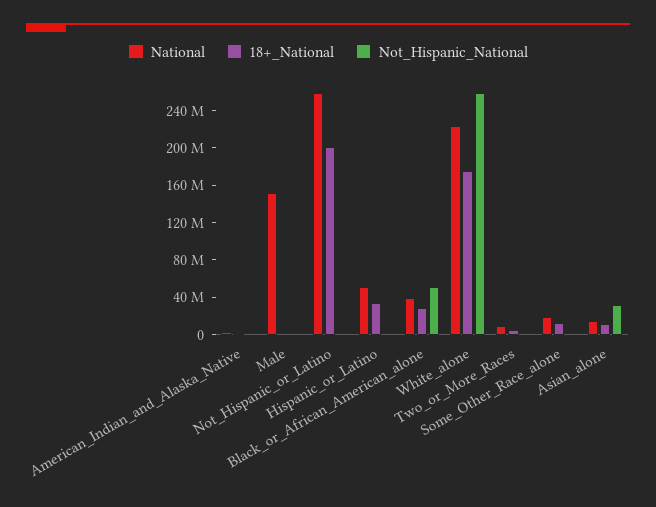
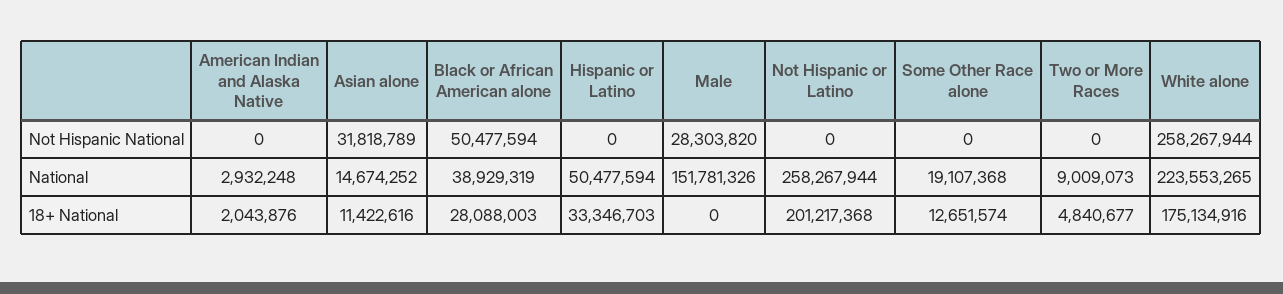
Not_Hispanic_National, Male: 0 -> 28303820

